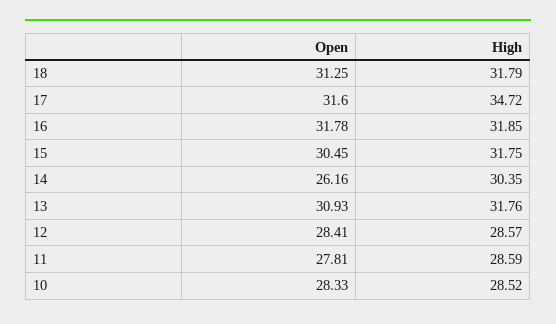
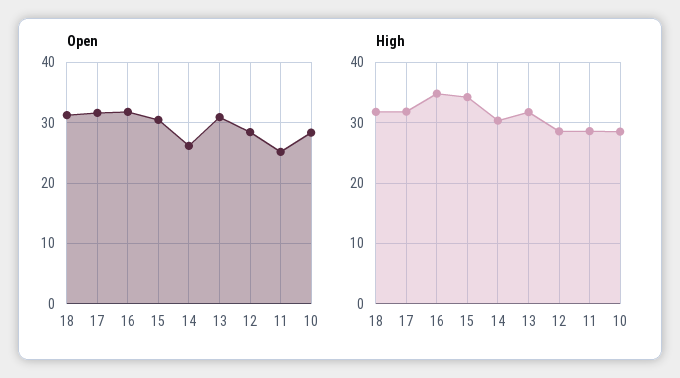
High, 17: 34.72 -> 32
High, 16: 31.85 -> 35
High, 15: 31.75 -> 34
Open, 11: 27.81 -> 25

